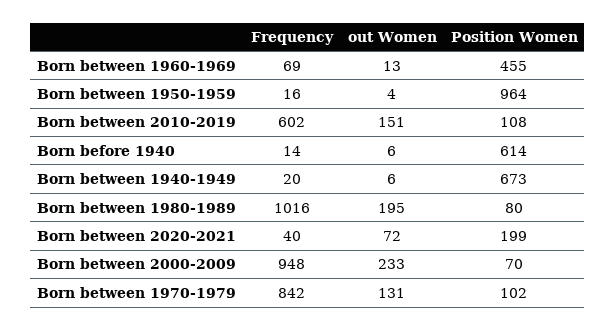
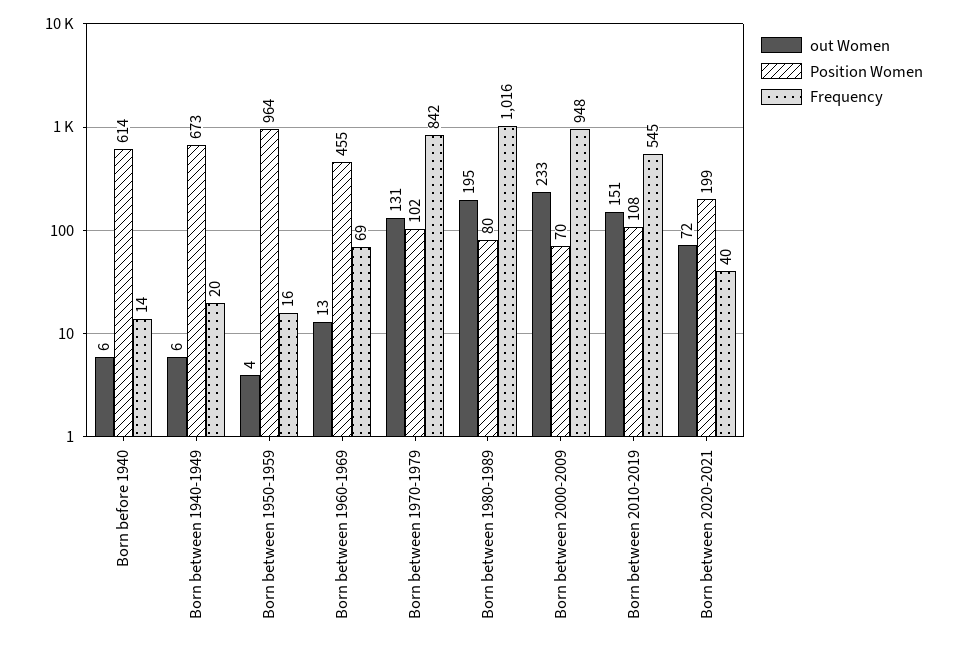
Frequency, Born between 2010-2019: 602 -> 545

